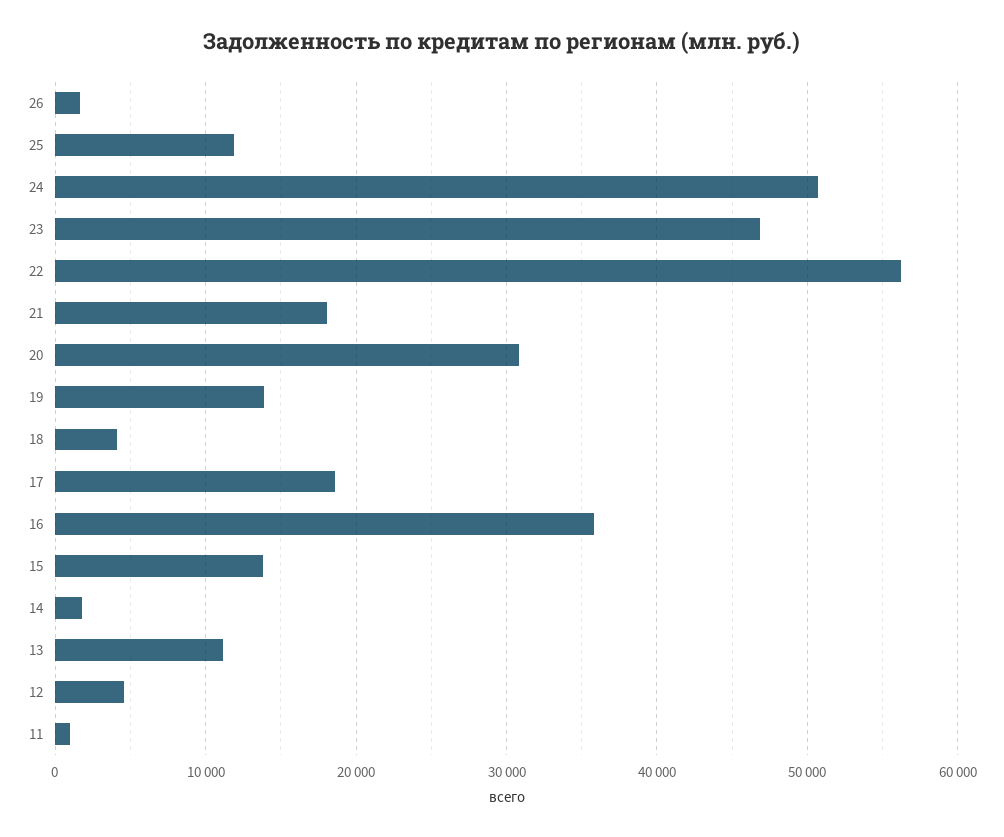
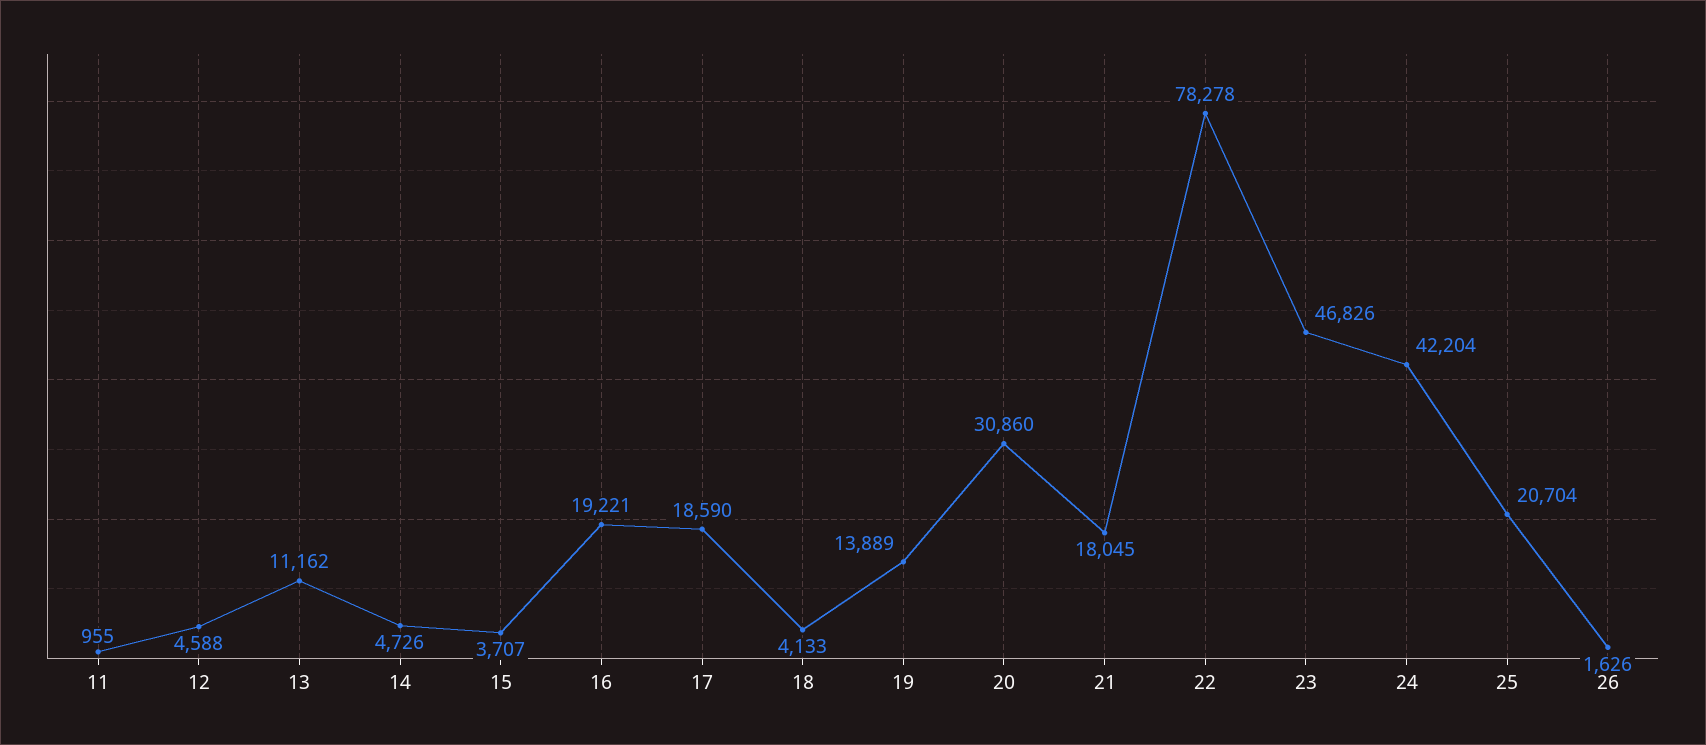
25: 12000 -> 20704
24: 51000 -> 42204
22: 56000 -> 78278
16: 36000 -> 19221
15: 14000 -> 3707
14: 2000 -> 4726

